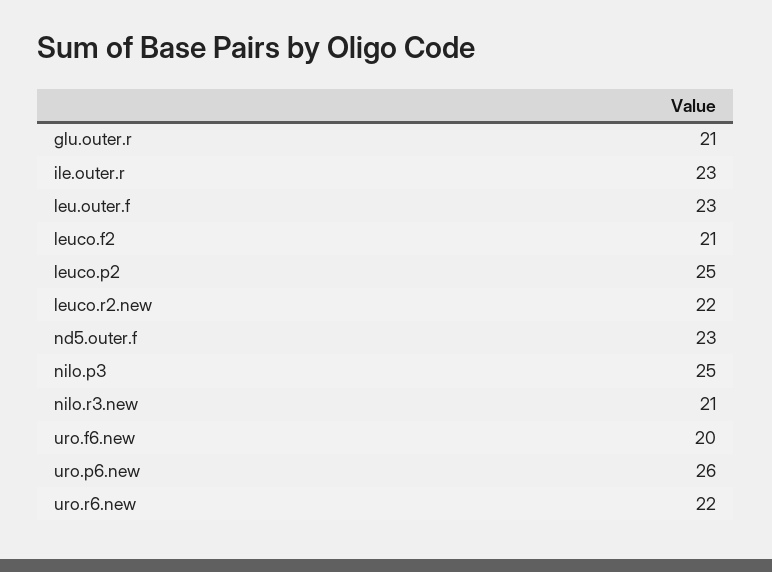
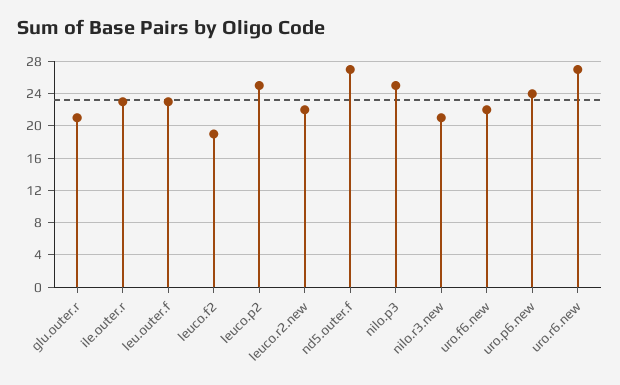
leuco.f2: 21 -> 19
nd5.outer.f: 23 -> 27
uro.f6.new: 20 -> 22
uro.p6.new: 26 -> 24
uro.r6.new: 22 -> 27

